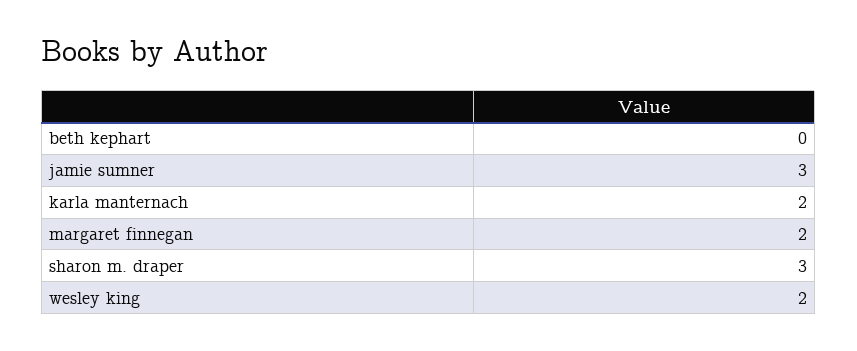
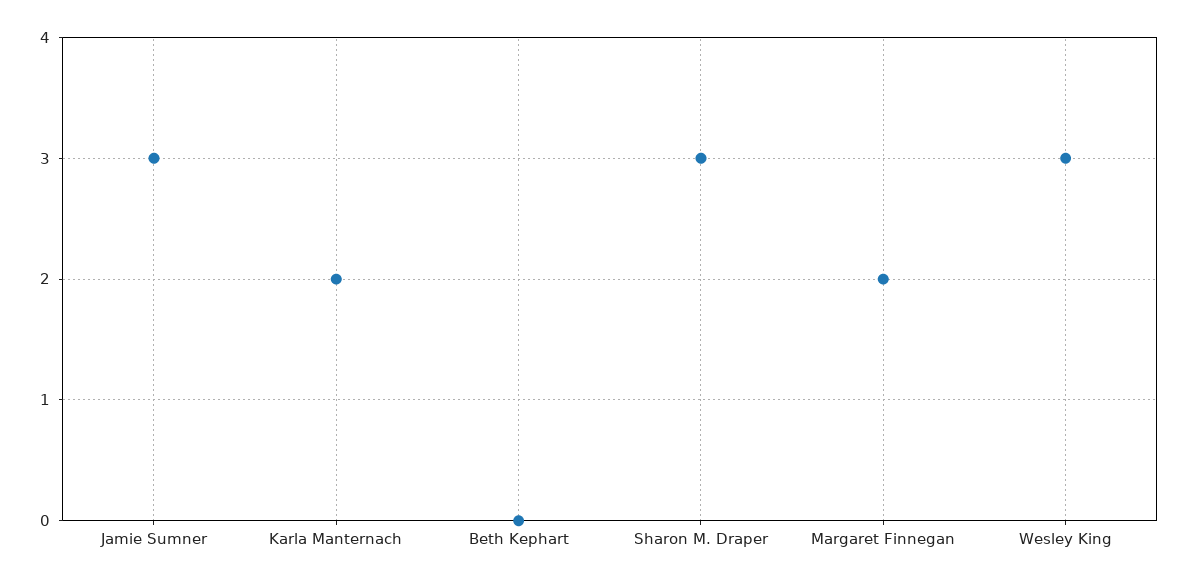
wesley king: 2 -> 3

